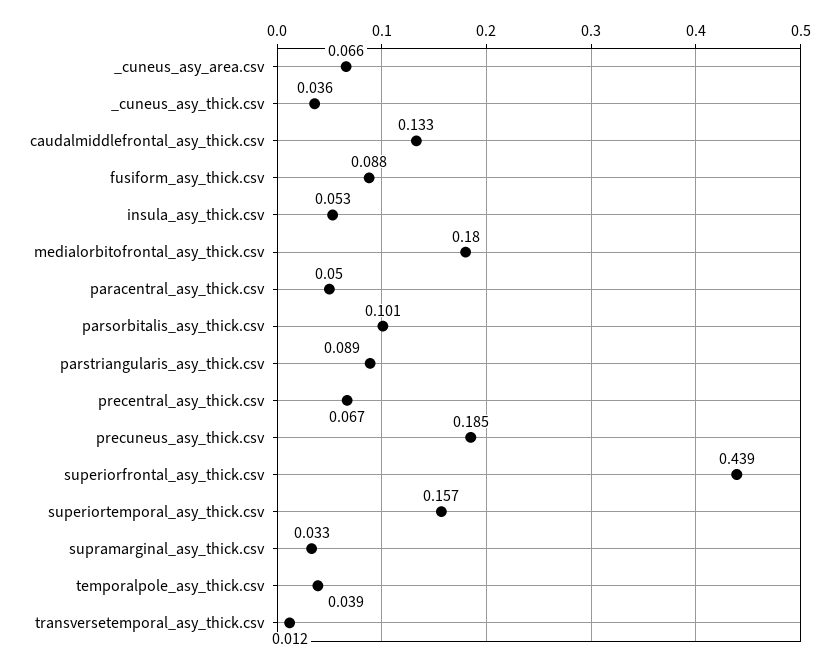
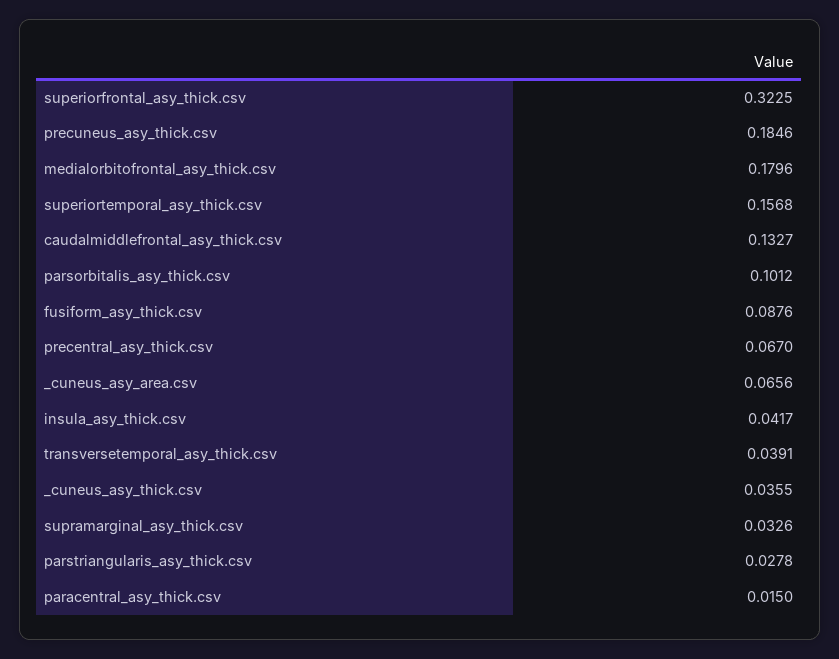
insula_asy_thick.csv: 0.053 -> 0.0417
paracentral_asy_thick.csv: 0.05 -> 0.015
parstriangularis_asy_thick.csv: 0.089 -> 0.0278
superiorfrontal_asy_thick.csv: 0.439 -> 0.3225
temporalpole_asy_thick.csv: 0.039 -> none
transversetemporal_asy_thick.csv: 0.012 -> 0.0391

